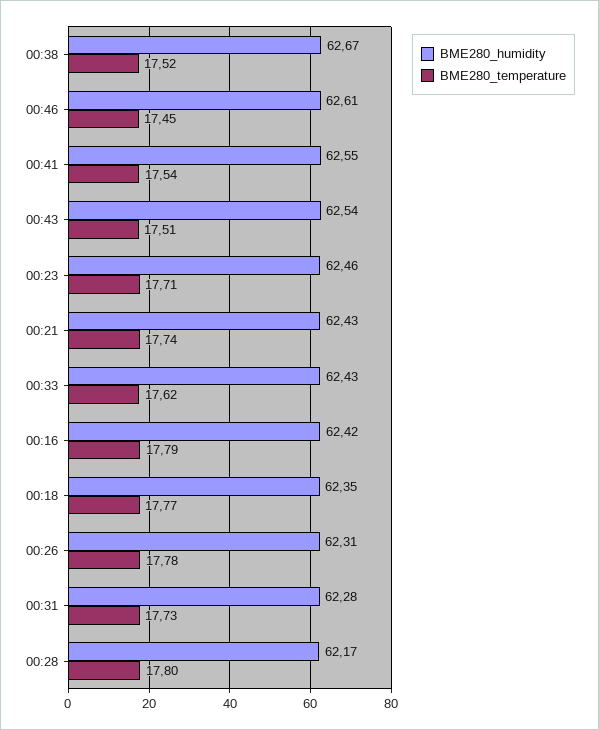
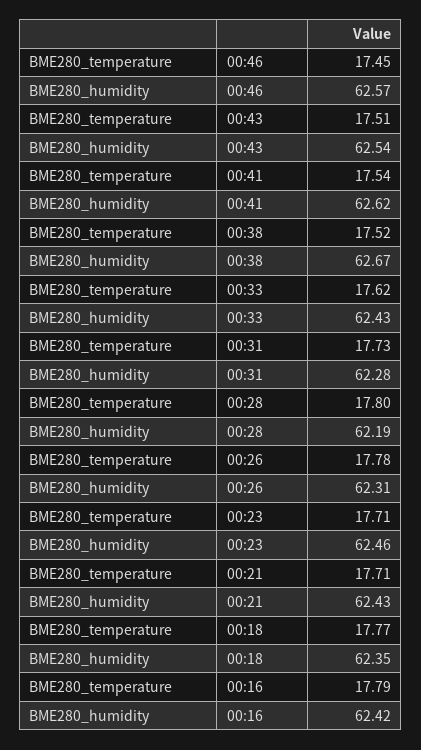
BME280_humidity, 00:46: 62.61 -> 62.57
BME280_humidity, 00:41: 62.55 -> 62.62
BME280_temperature, 00:21: 17.74 -> 17.71
BME280_humidity, 00:28: 62.17 -> 62.19

